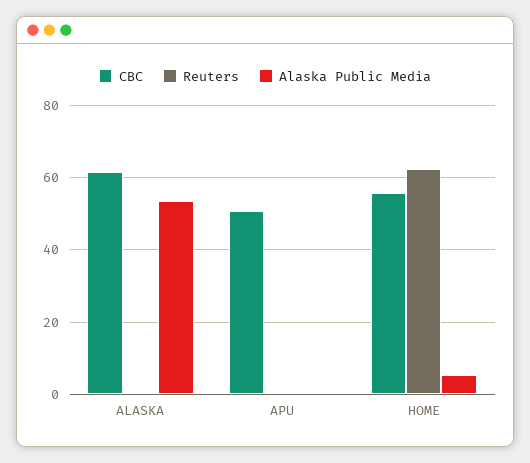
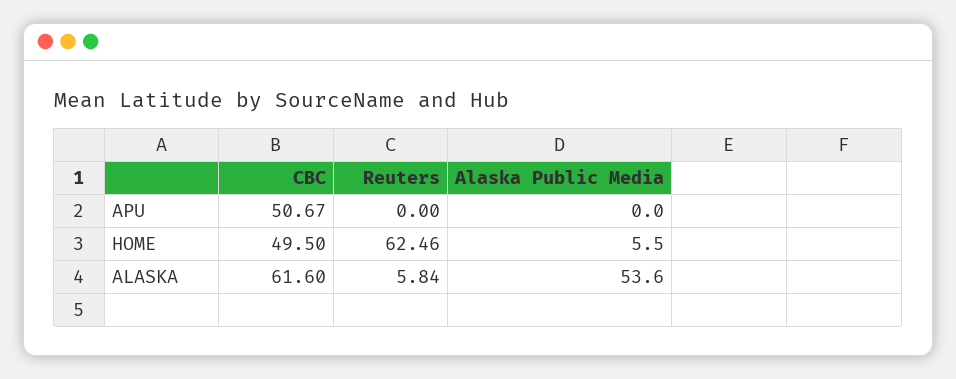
Reuters, ALASKA: 0 -> 5.84
CBC, HOME: 56 -> 49.5

